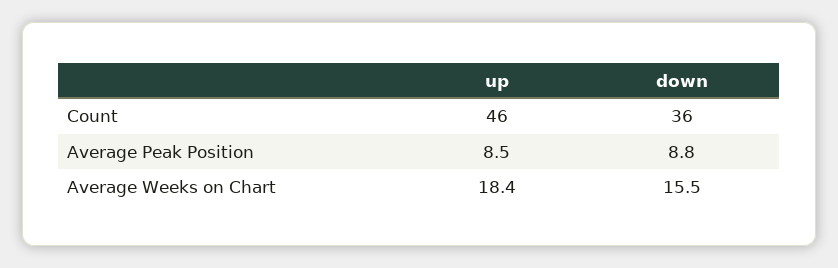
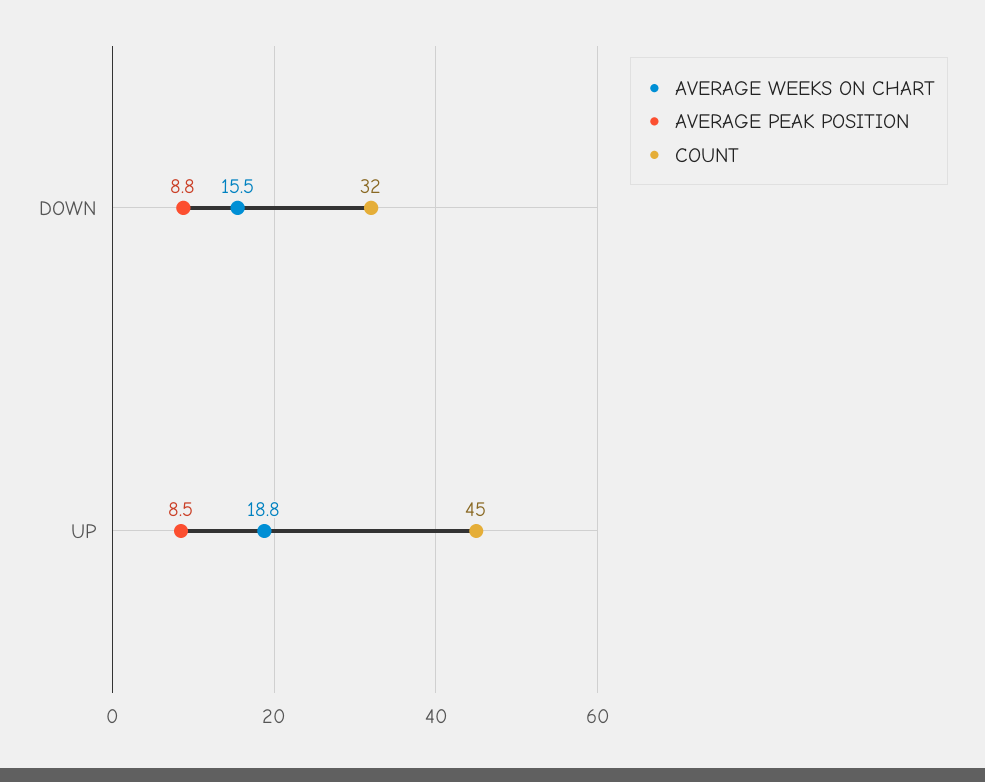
Count, up: 46 -> 45
Count, down: 36 -> 32
Average Weeks on Chart, up: 18.4 -> 18.8

